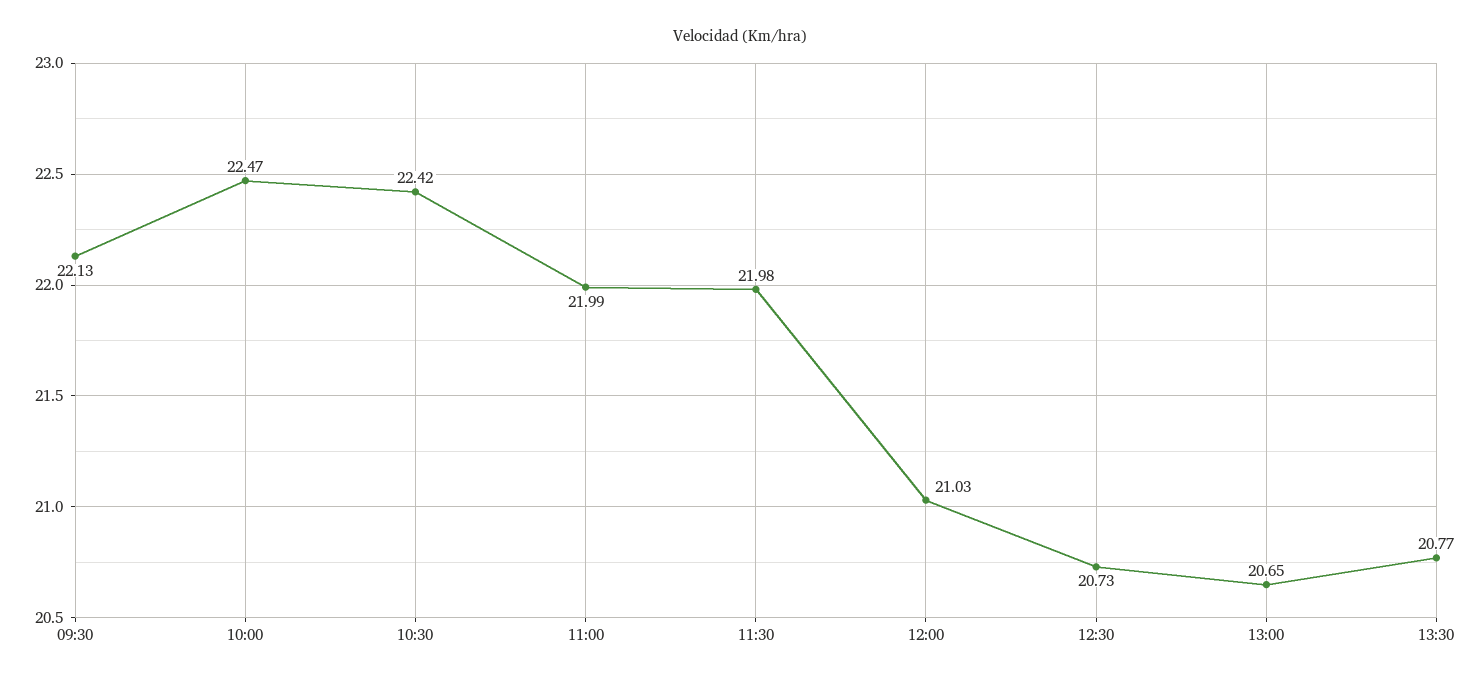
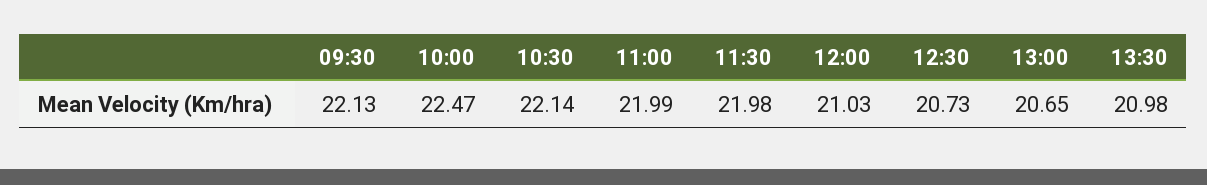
10:30: 22.42 -> 22.14
13:30: 20.77 -> 20.98

